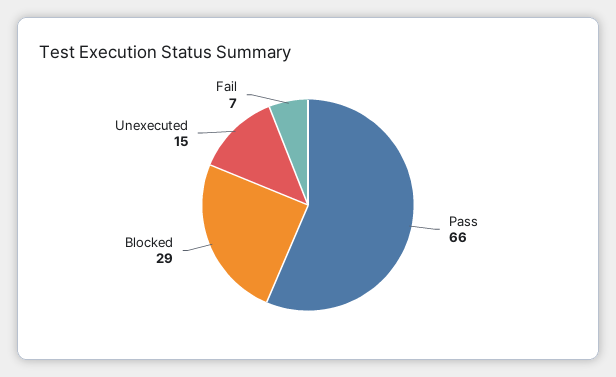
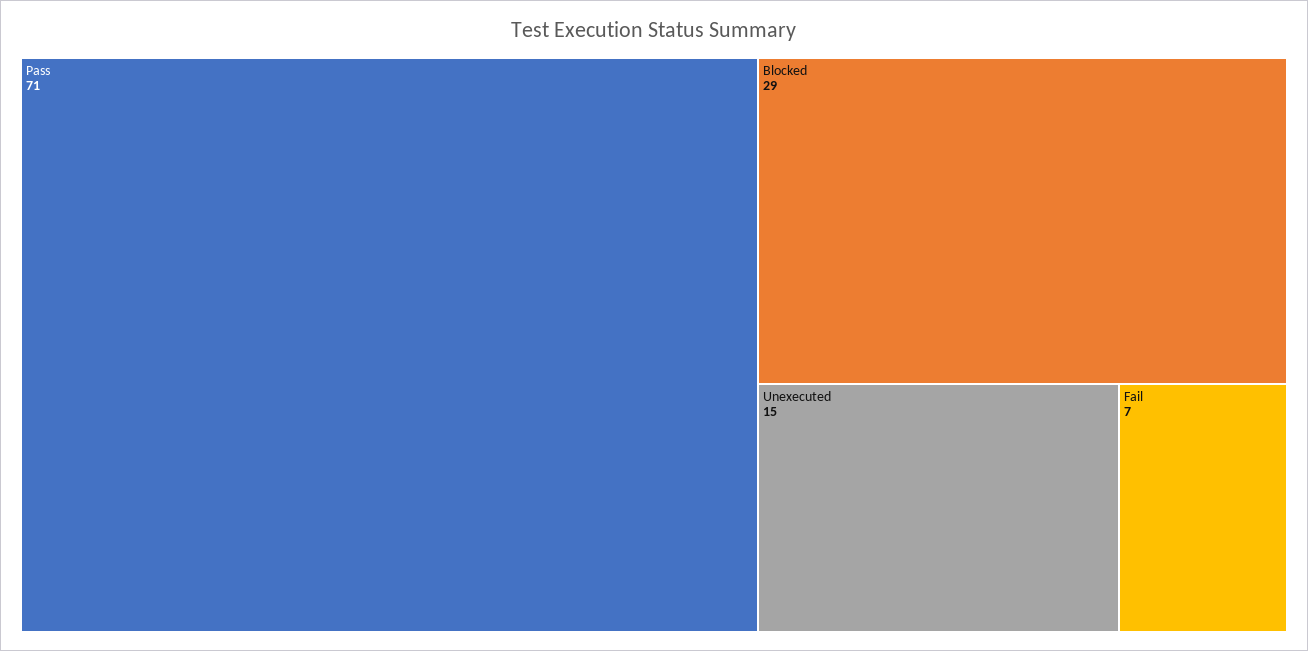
Pass: 66 -> 71

